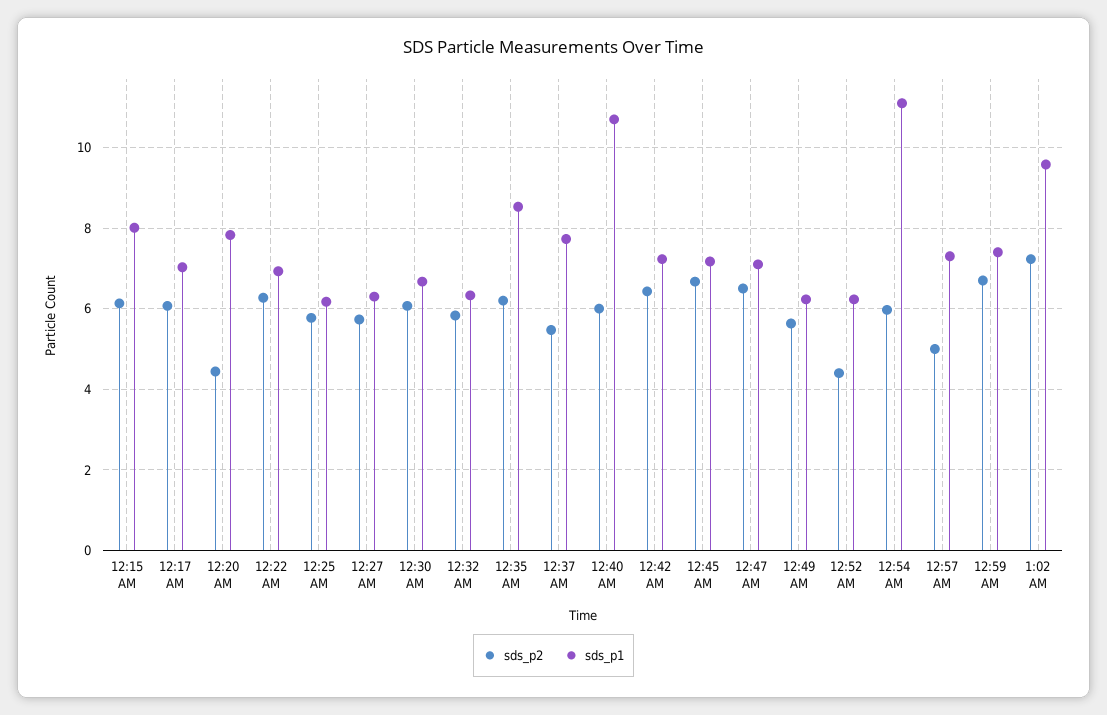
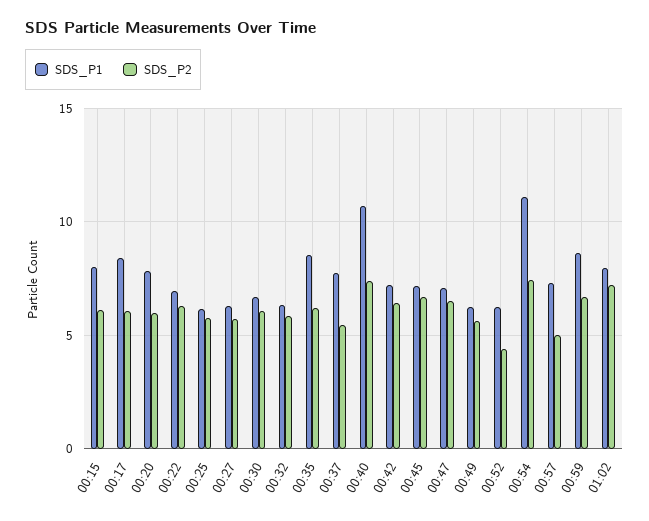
sds_p1, 12:17 AM: 7 -> 8.5
sds_p2, 12:20 AM: 4.4 -> 6
sds_p2, 12:40 AM: 6 -> 7.5
sds_p2, 12:54 AM: 6 -> 7.5
sds_p1, 12:59 AM: 7.4 -> 8.5
sds_p1, 1:02 AM: 9.6 -> 8

